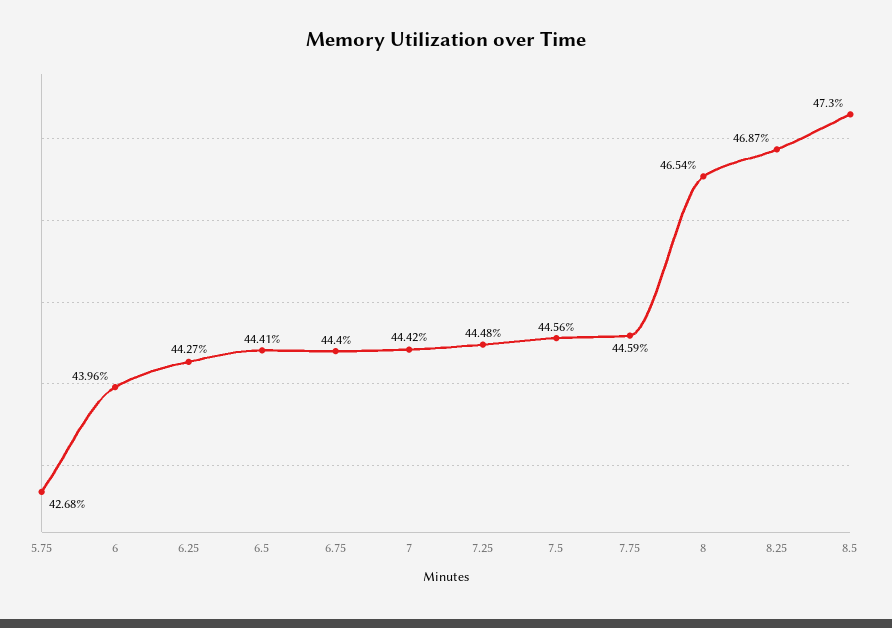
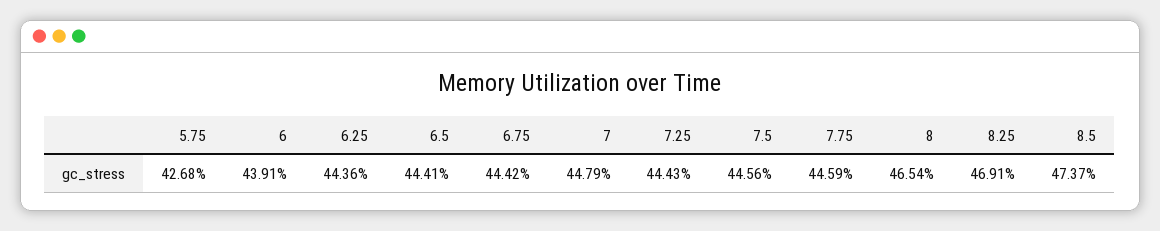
6: 43.96 -> 43.91
6.25: 44.27 -> 44.36
6.75: 44.4 -> 44.42
7: 44.42 -> 44.79
7.25: 44.48 -> 44.43
8.25: 46.87 -> 46.91
8.5: 47.3 -> 47.37

